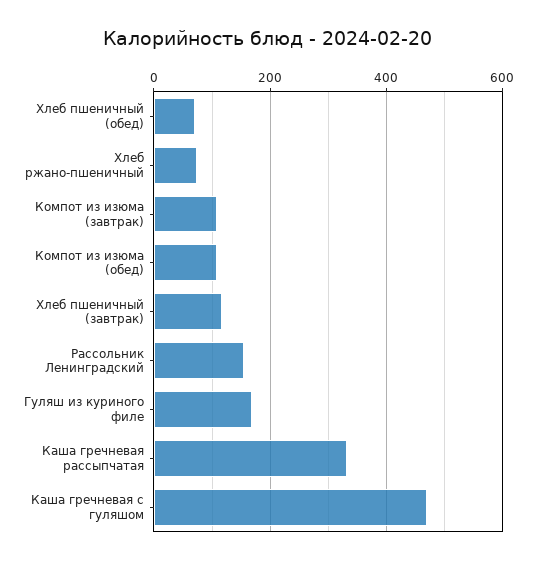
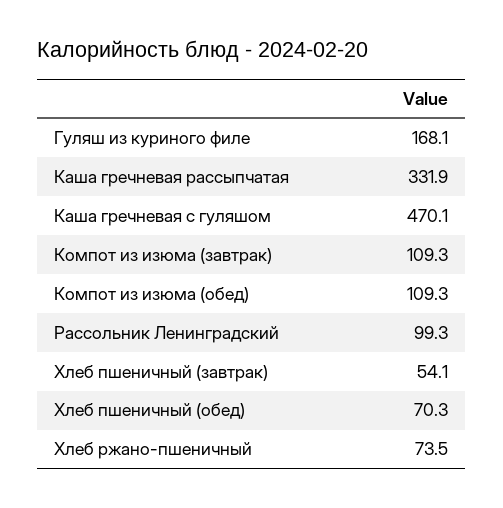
Хлеб пшеничный (завтрак): 120 -> 54.1
Рассольник Ленинградский: 160 -> 99.3

